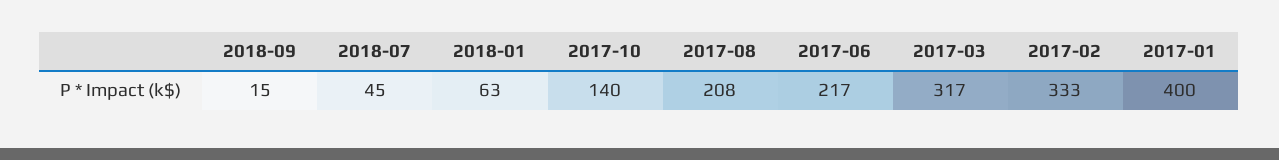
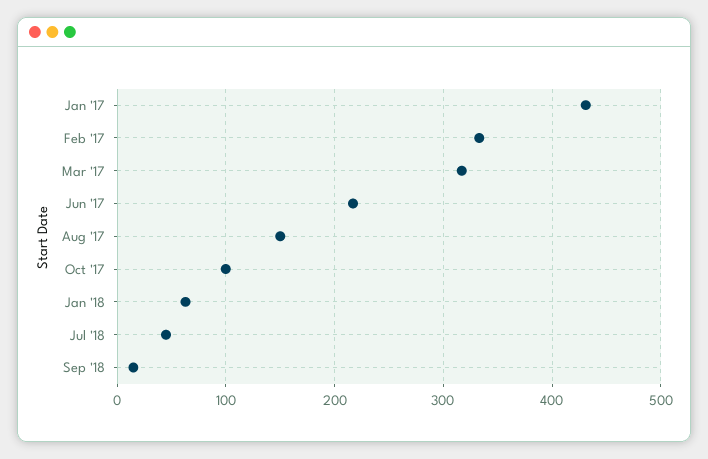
2017-10: 140 -> 100
2017-08: 208 -> 150
2017-01: 400 -> 430

